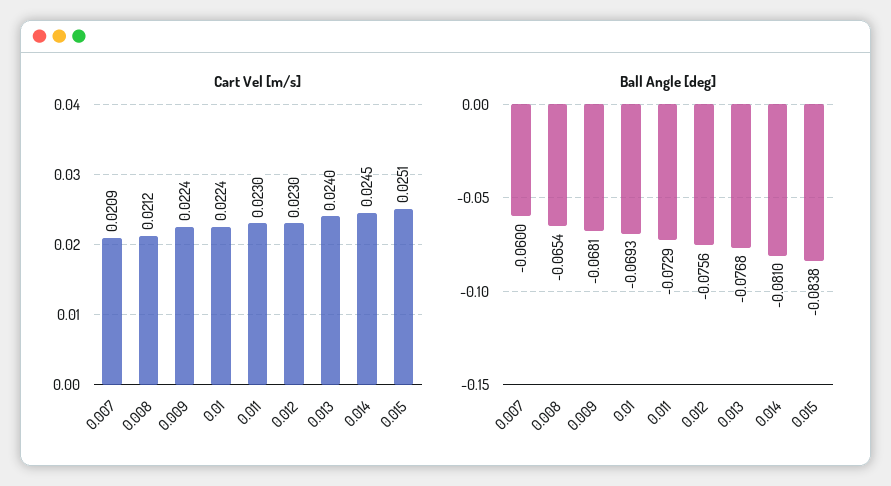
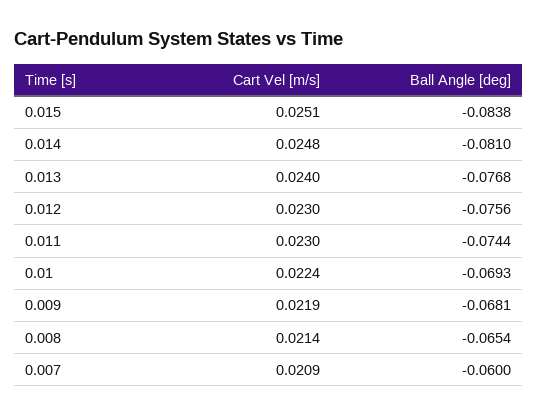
Cart Vel [m/s], 0.008: 0.0212 -> 0.0214
Cart Vel [m/s], 0.009: 0.0224 -> 0.0219
Cart Vel [m/s], 0.014: 0.0245 -> 0.0248
Ball Angle [deg], 0.011: -0.0729 -> -0.0744

